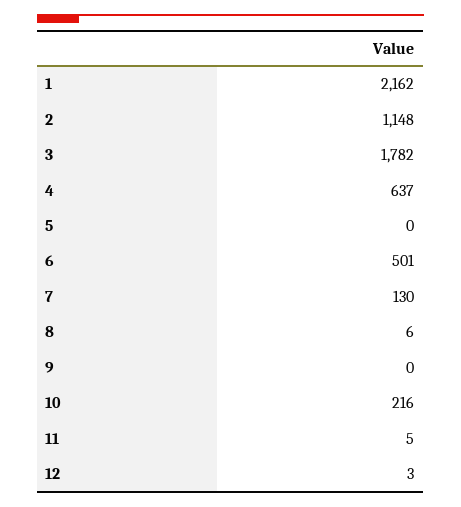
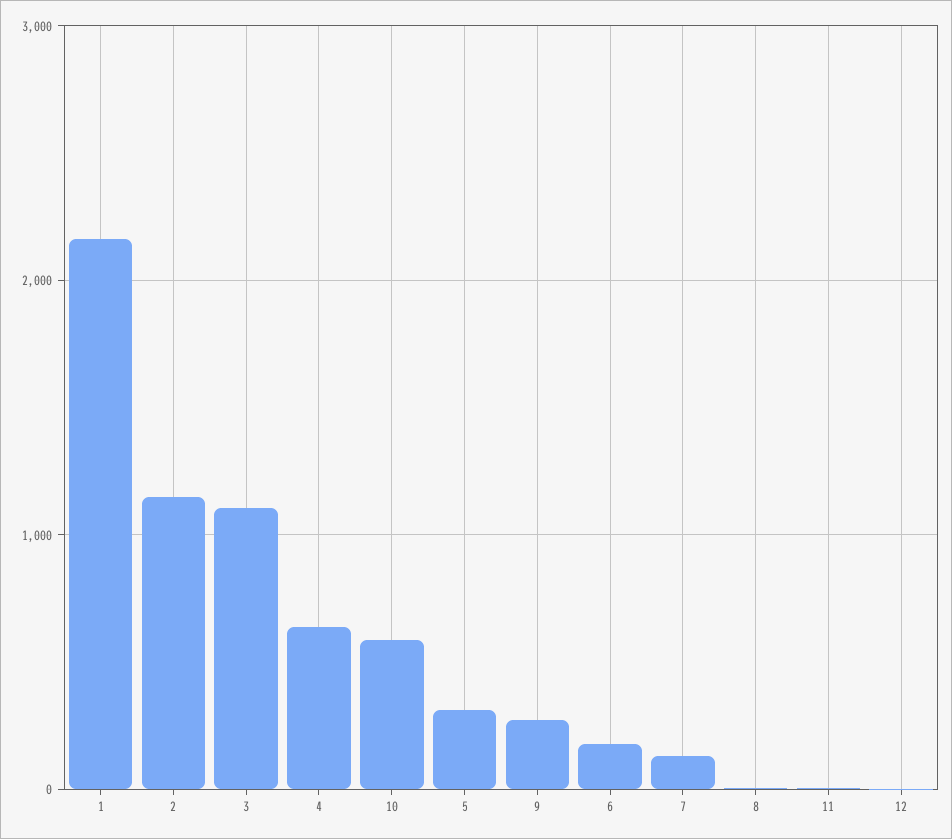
3: 1782 -> 1100
5: 0 -> 300
6: 501 -> 200
9: 0 -> 300
10: 216 -> 600

